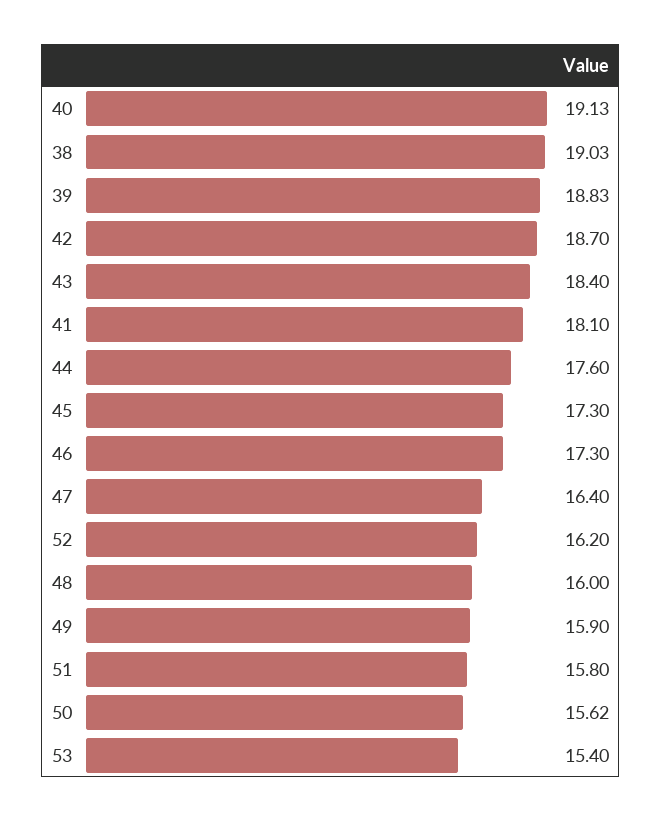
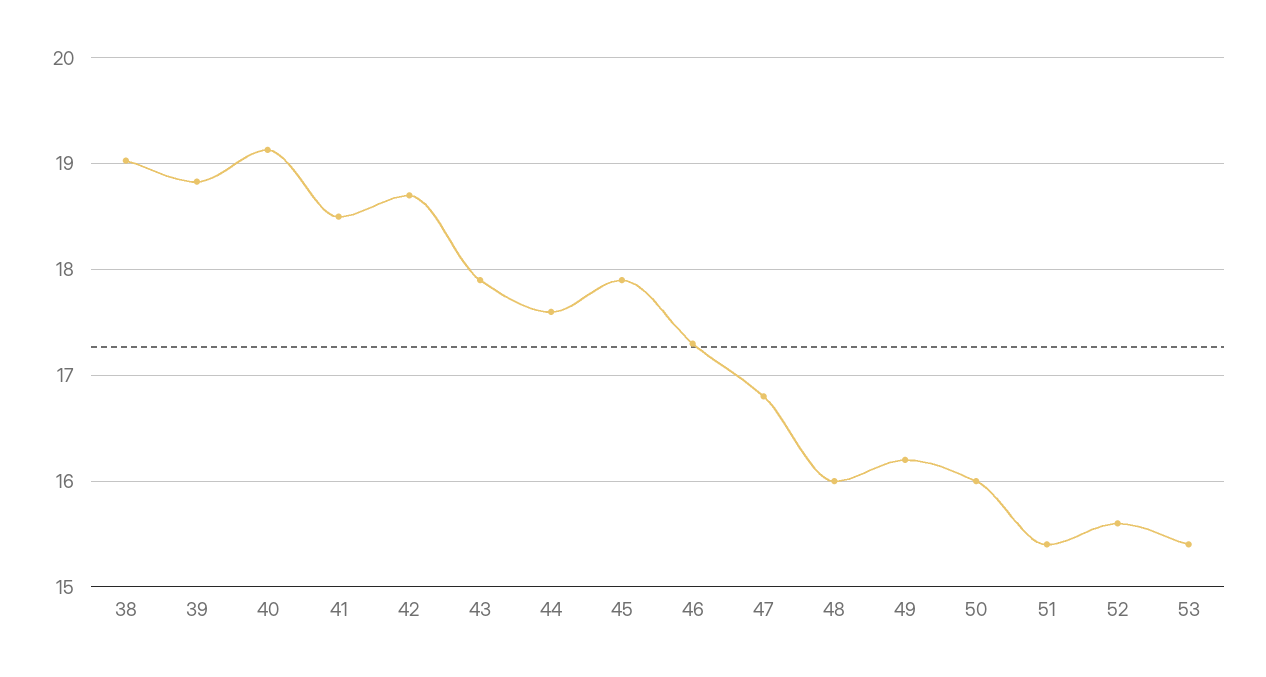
43: 18.4 -> 17.9
41: 18.1 -> 18.5
45: 17.3 -> 17.9
47: 16.4 -> 16.8
52: 16.2 -> 15.6
49: 15.9 -> 16.2
51: 15.8 -> 15.4
50: 15.62 -> 16

